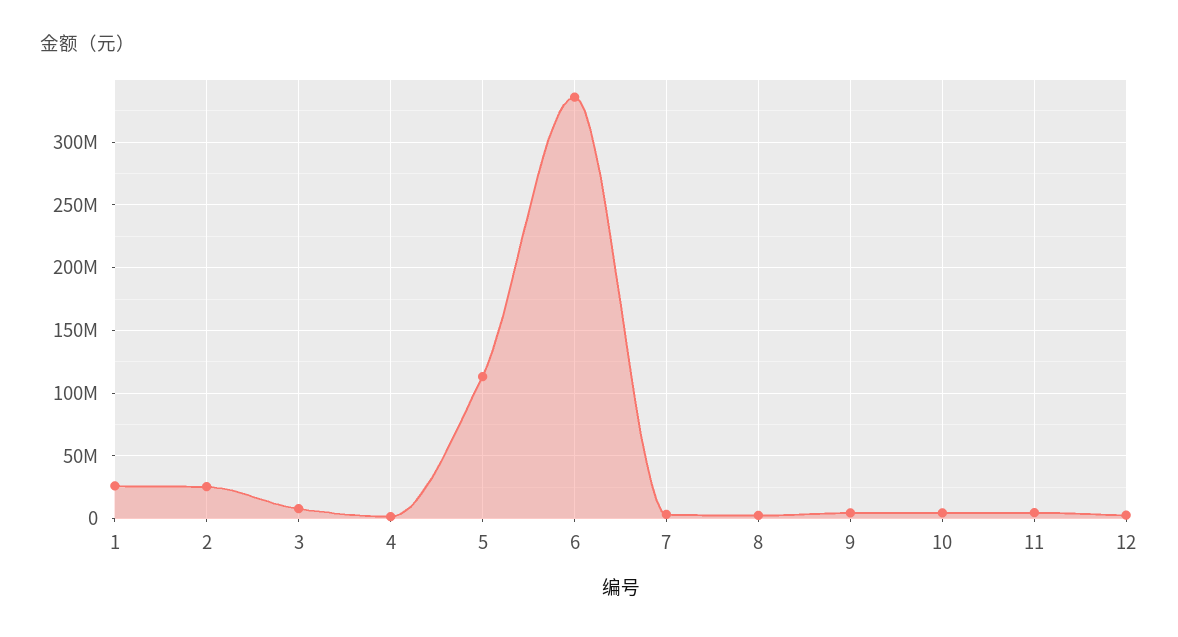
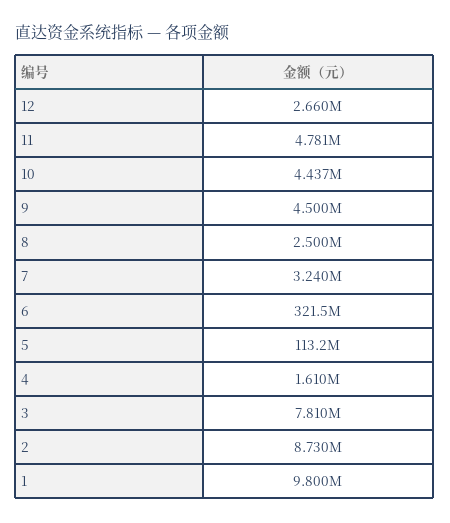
1: 25000000 -> 9800000
2: 25000000 -> 8730000
6: 335000000 -> 321500000

